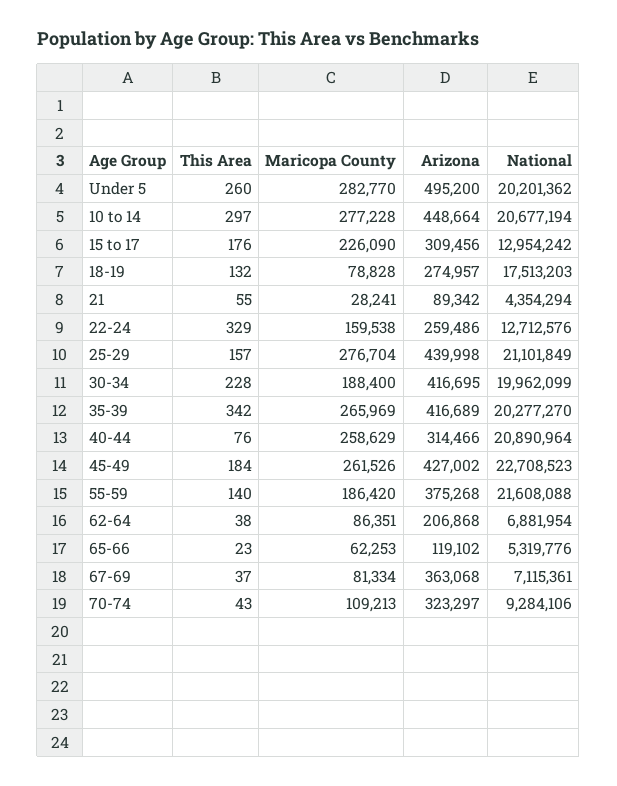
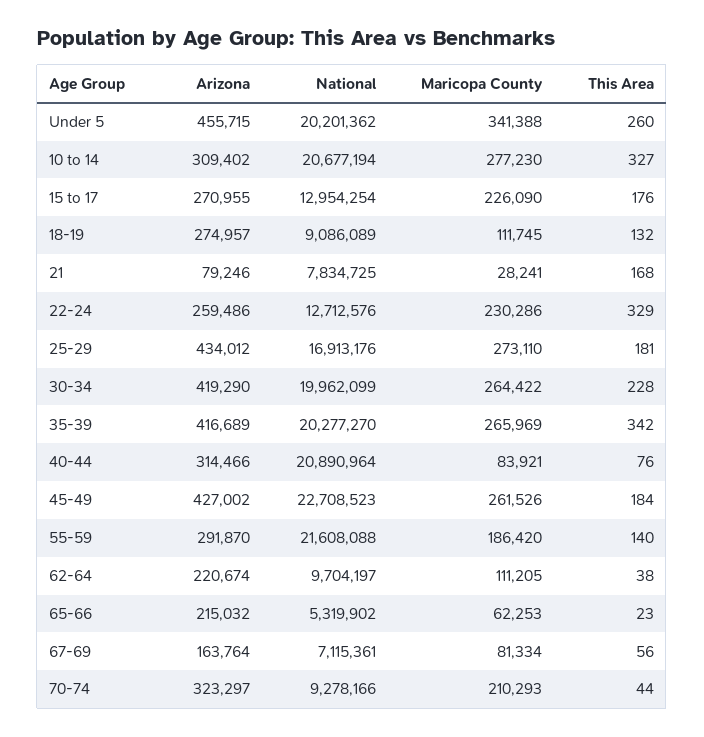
Maricopa County, Under 5: 282770 -> 341388
Arizona, Under 5: 495200 -> 455715
This Area, 10 to 14: 297 -> 327
Maricopa County, 10 to 14: 277228 -> 277230
Arizona, 10 to 14: 448664 -> 309402
Arizona, 15 to 17: 309456 -> 270955
National, 15 to 17: 12954242 -> 12954254
Maricopa County, 18-19: 78828 -> 111745
National, 18-19: 17513203 -> 9086089
This Area, 21: 55 -> 168
Arizona, 21: 89342 -> 79246
National, 21: 4354294 -> 7834725
Maricopa County, 22-24: 159538 -> 230286
This Area, 25-29: 157 -> 181
Maricopa County, 25-29: 276704 -> 273110
Arizona, 25-29: 439998 -> 434012
National, 25-29: 21101849 -> 16913176
Maricopa County, 30-34: 188400 -> 264422
Arizona, 30-34: 416695 -> 419290
Maricopa County, 40-44: 258629 -> 83921
Arizona, 55-59: 375268 -> 291870
Maricopa County, 62-64: 86351 -> 111205
Arizona, 62-64: 206868 -> 220674
National, 62-64: 6881954 -> 9704197
Arizona, 65-66: 119102 -> 215032
National, 65-66: 5319776 -> 5319902
This Area, 67-69: 37 -> 56
Arizona, 67-69: 363068 -> 163764
This Area, 70-74: 43 -> 44
Maricopa County, 70-74: 109213 -> 210293
National, 70-74: 9284106 -> 9278166

